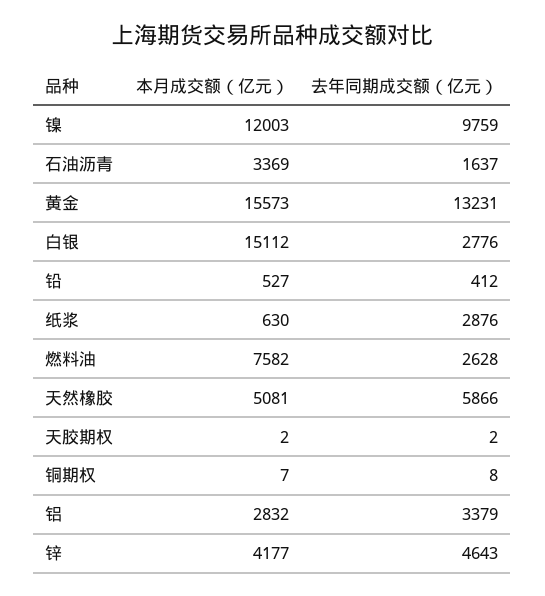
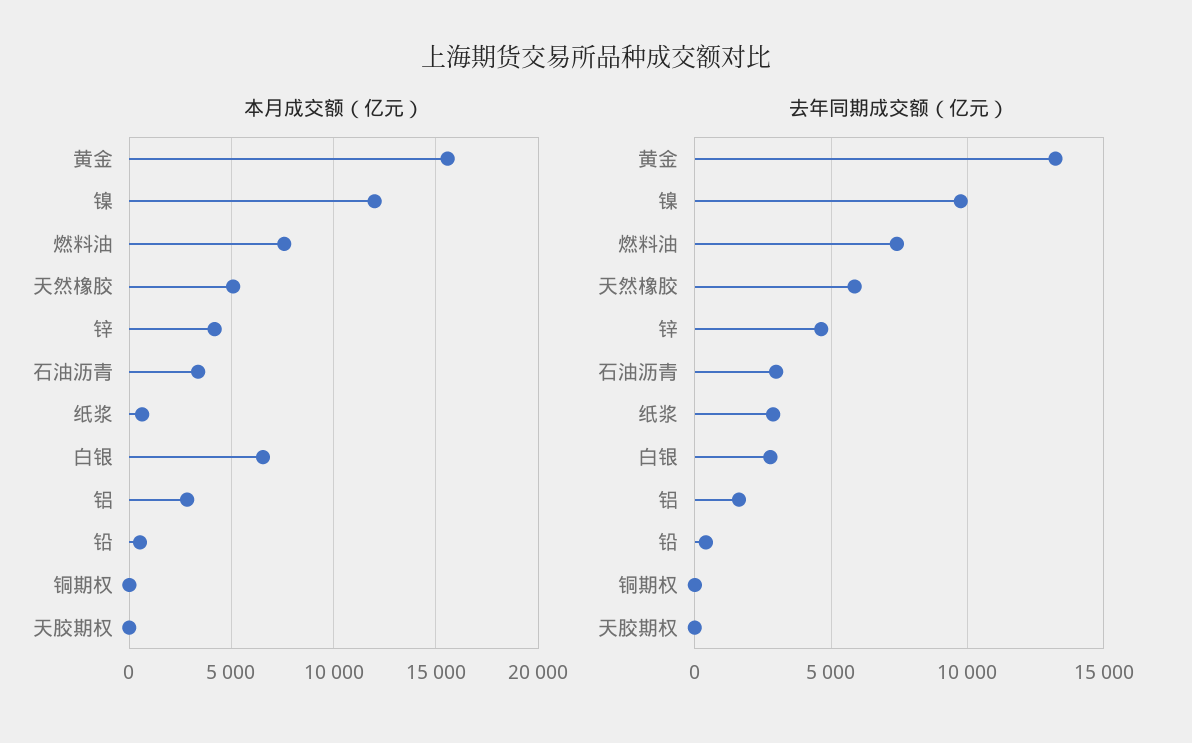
去年同期成交额（亿元）, 石油沥青: 1637 -> 3000
本月成交额（亿元）, 白银: 15112 -> 6500
去年同期成交额（亿元）, 燃料油: 2628 -> 7500
去年同期成交额（亿元）, 铝: 3379 -> 1500

